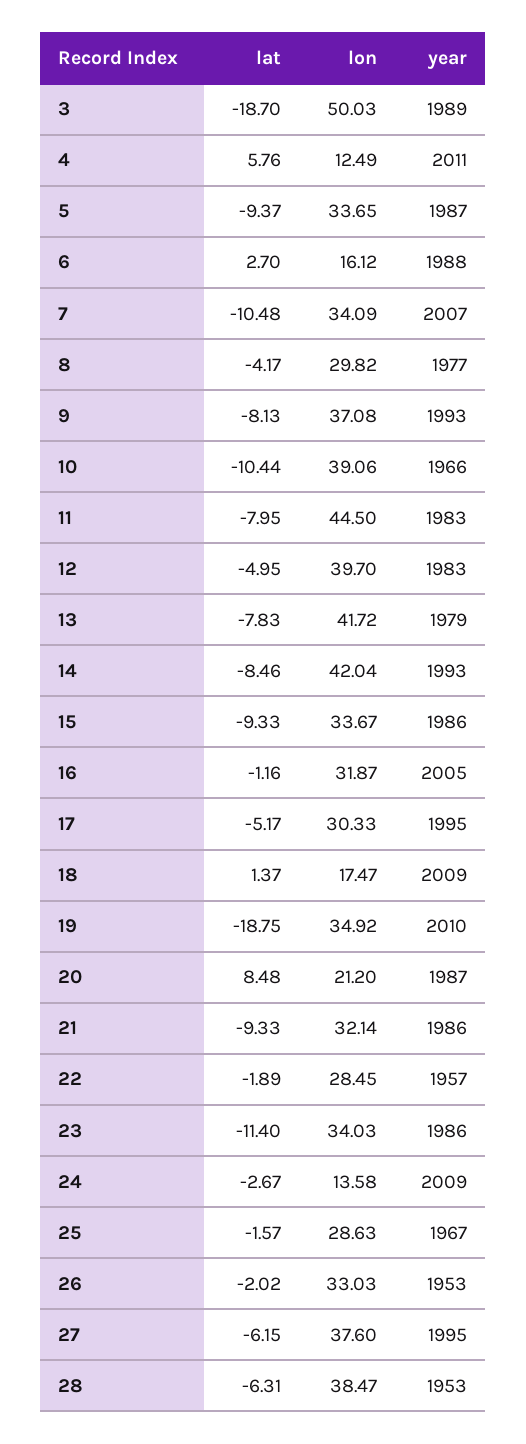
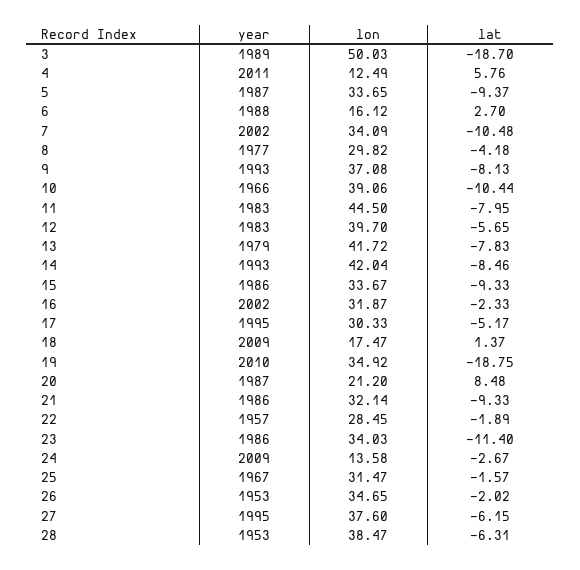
year, 7: 2007 -> 2002
lat, 8: -4.17 -> -4.18
lat, 12: -4.95 -> -5.65
lat, 16: -1.16 -> -2.33
year, 16: 2005 -> 2002
lon, 25: 28.63 -> 31.47
lon, 26: 33.03 -> 34.65

